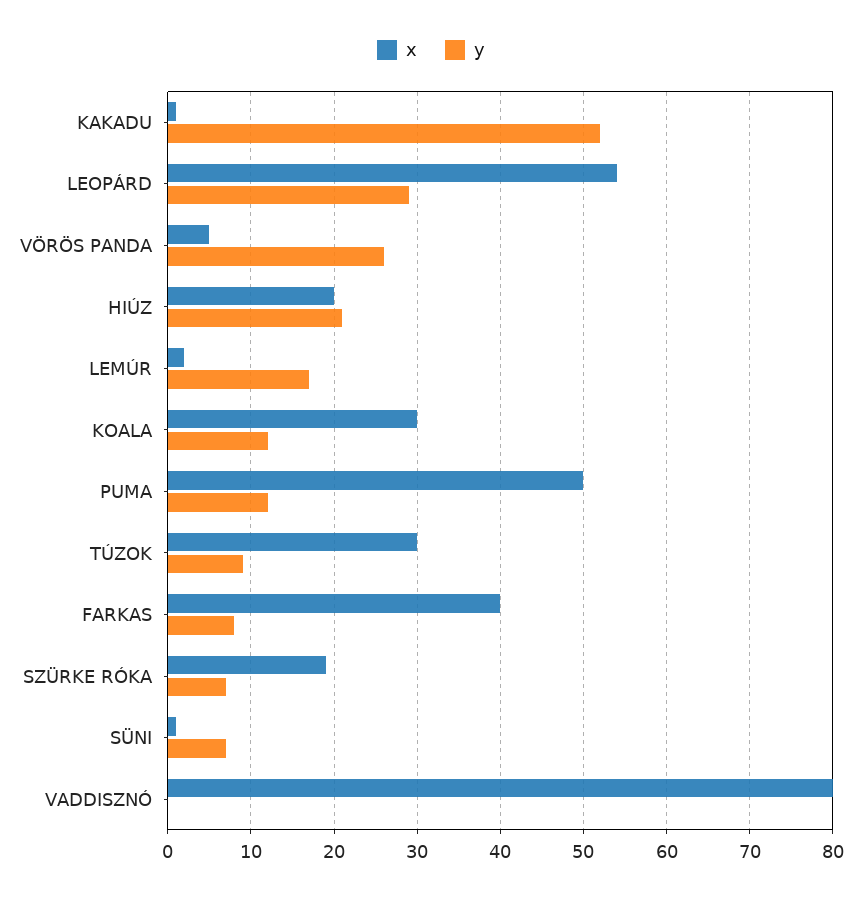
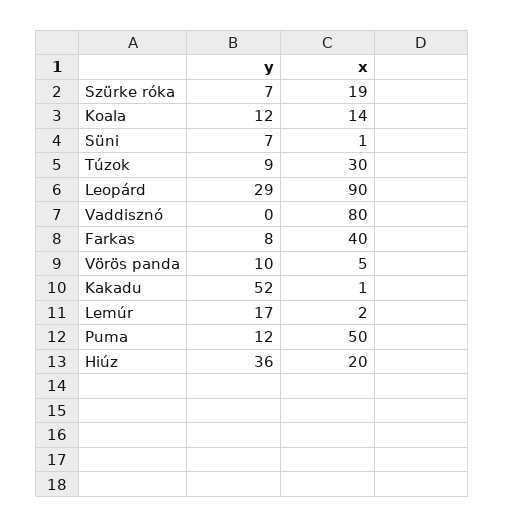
x, LEOPÁRD: 54 -> 90
y, VÖRÖS PANDA: 26 -> 10
y, HIÚZ: 21 -> 36
x, KOALA: 30 -> 14

